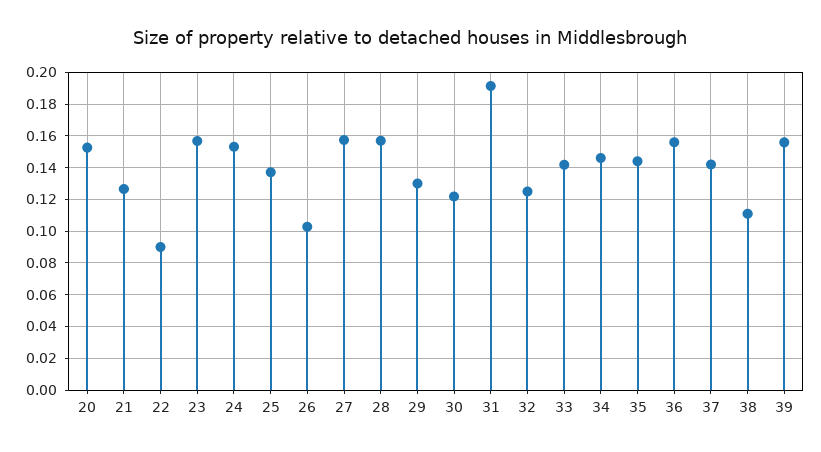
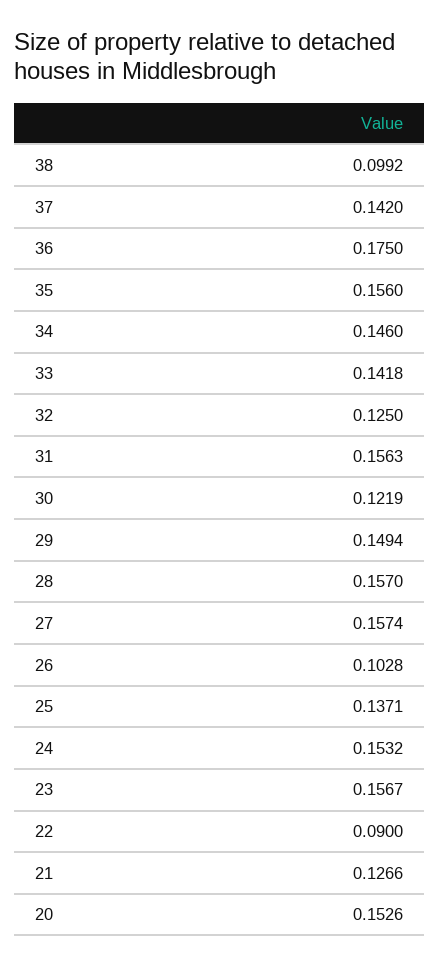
29: 0.13 -> 0.1494
31: 0.19 -> 0.1563
35: 0.145 -> 0.156
36: 0.155 -> 0.175
38: 0.11 -> 0.0992
39: 0.155 -> none

